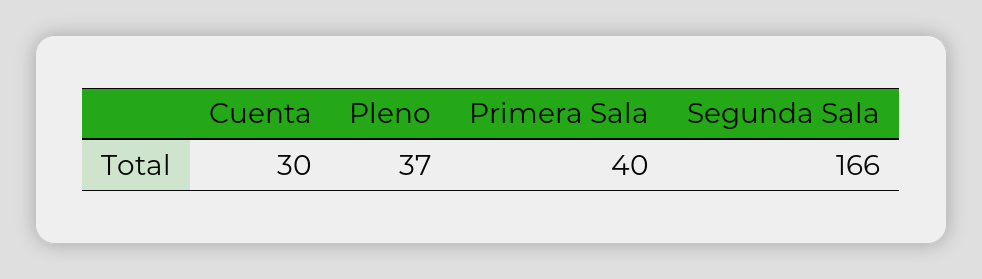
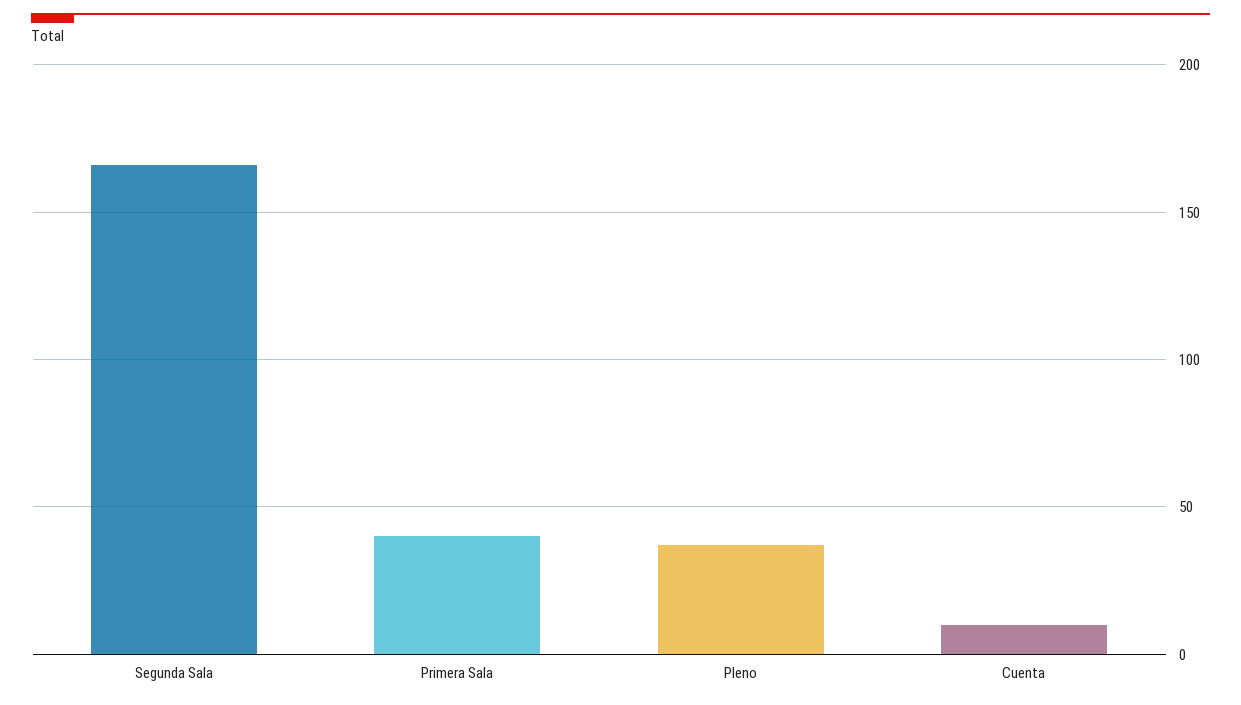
Cuenta: 30 -> 10

